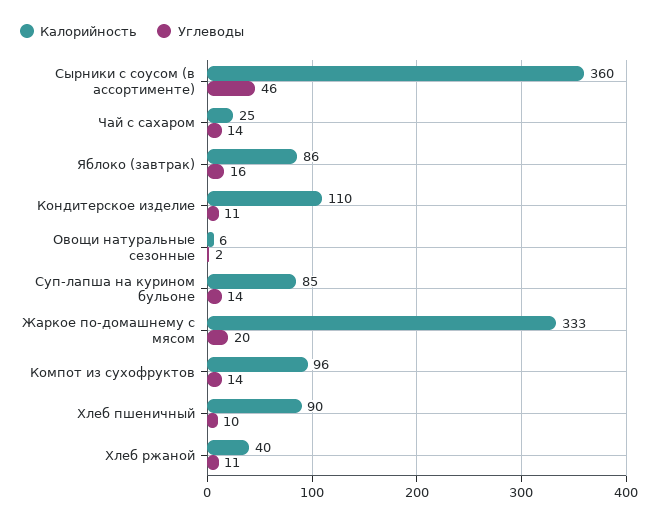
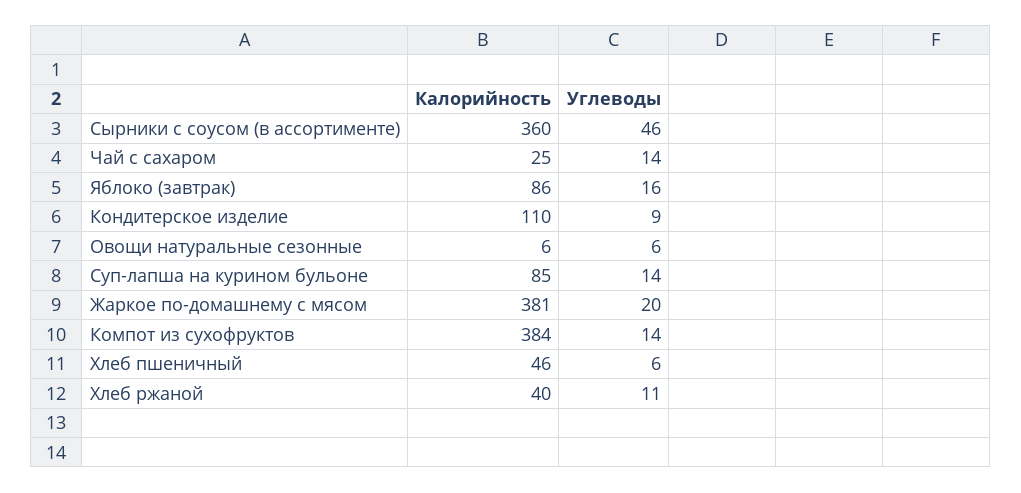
Углеводы, Кондитерское изделие: 11 -> 9
Углеводы, Овощи натуральные сезонные: 2 -> 6
Калорийность, Жаркое по-домашнему с мясом: 333 -> 381
Калорийность, Компот из сухофруктов: 96 -> 384
Калорийность, Хлеб пшеничный: 90 -> 46
Углеводы, Хлеб пшеничный: 10 -> 6

